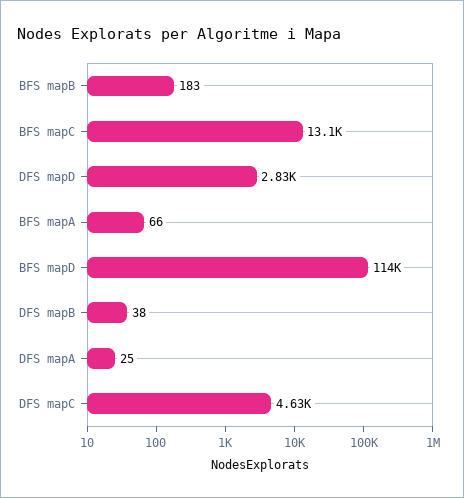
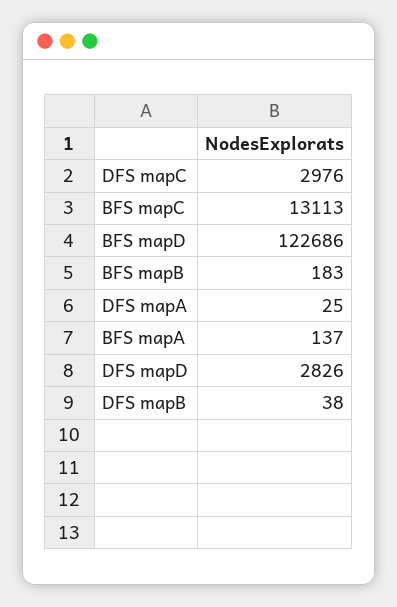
BFS mapA: 66 -> 137
BFS mapD: 114000 -> 122686
DFS mapC: 4630 -> 2976

